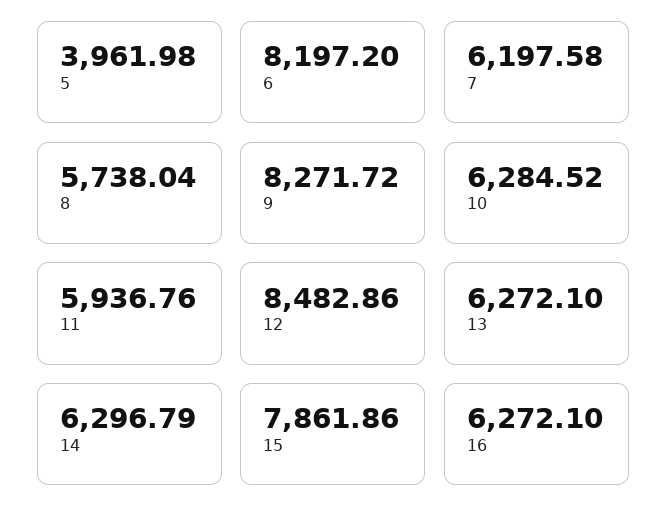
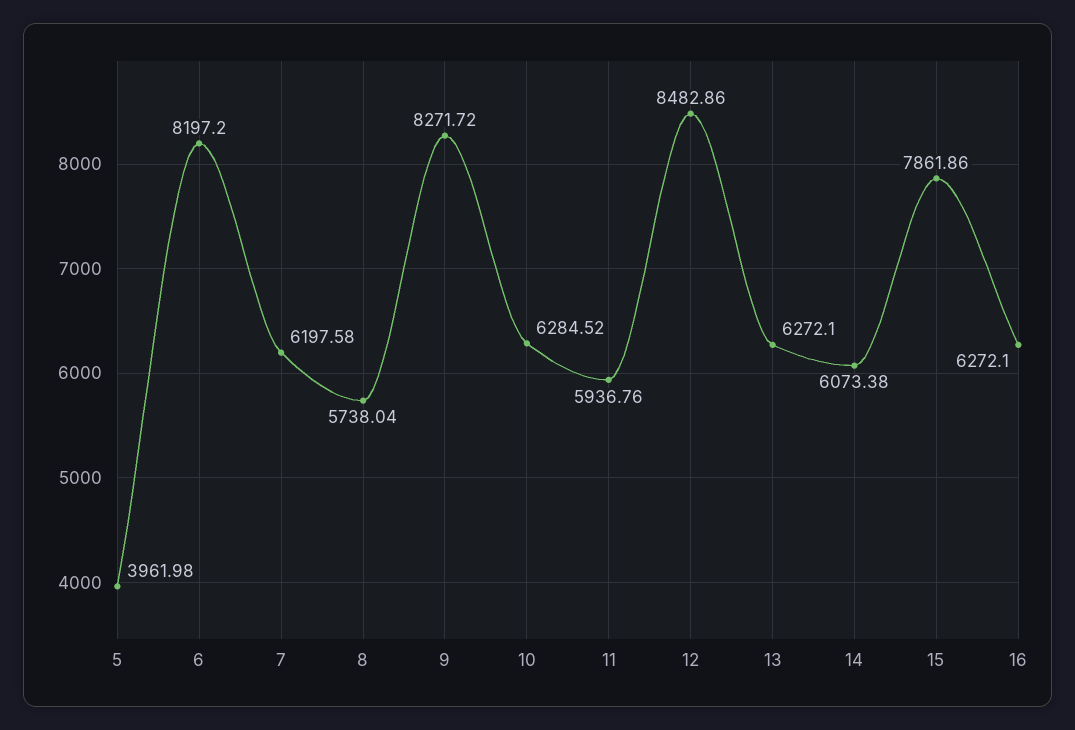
14: 6296.79 -> 6073.38

